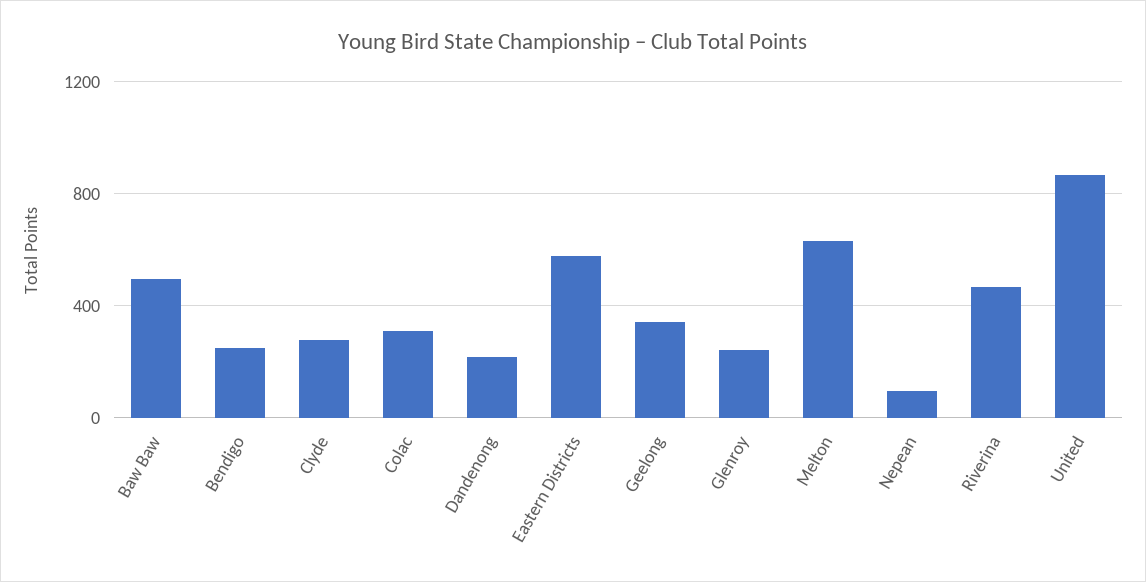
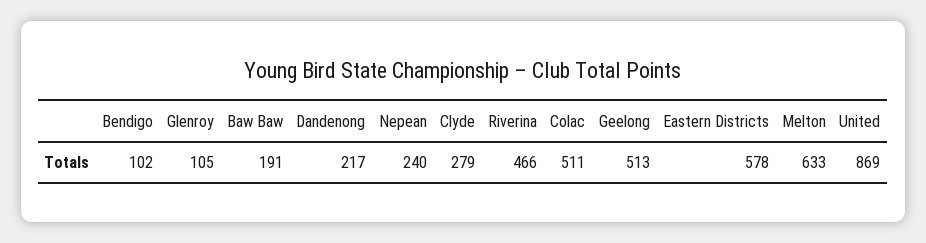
Baw Baw: 500 -> 191
Bendigo: 250 -> 102
Colac: 300 -> 511
Geelong: 350 -> 513
Glenroy: 250 -> 105
Nepean: 100 -> 240

